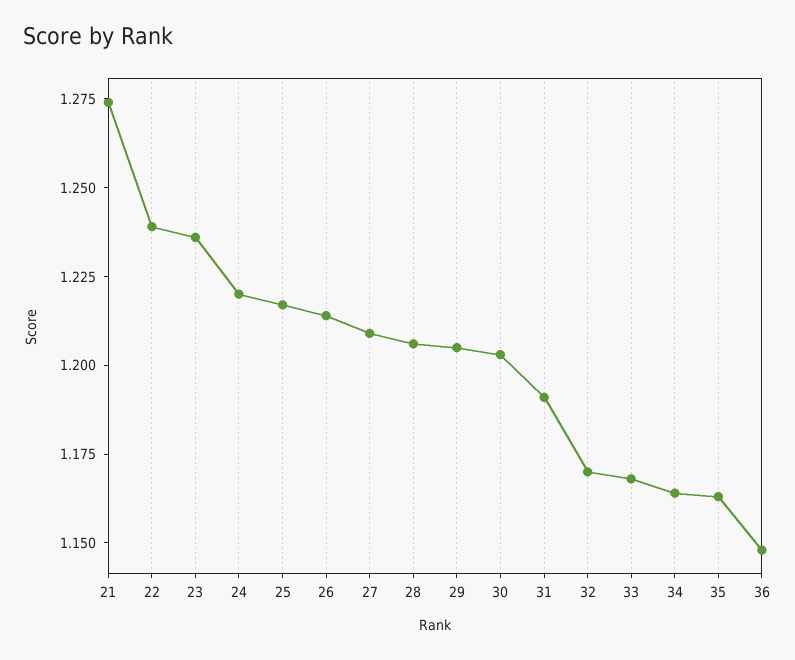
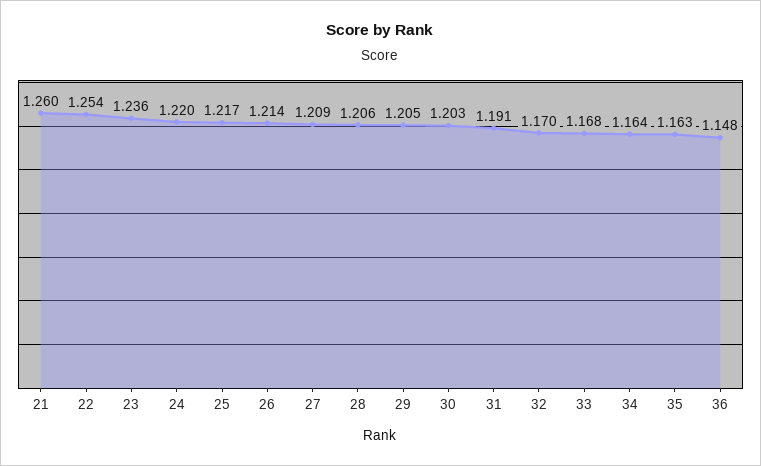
21: 1.275 -> 1.26
22: 1.24 -> 1.254

